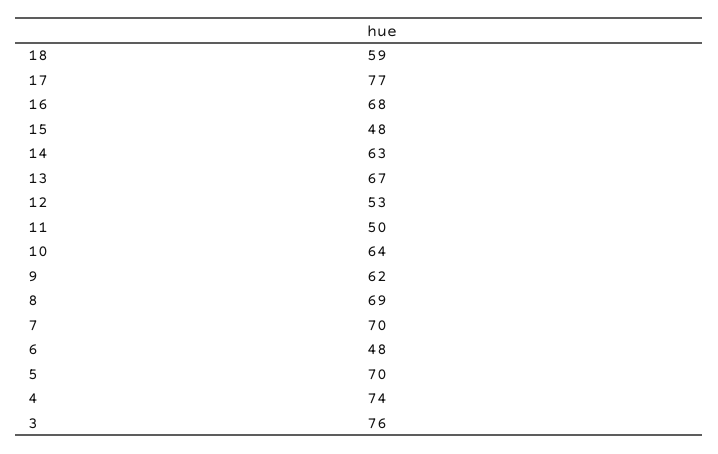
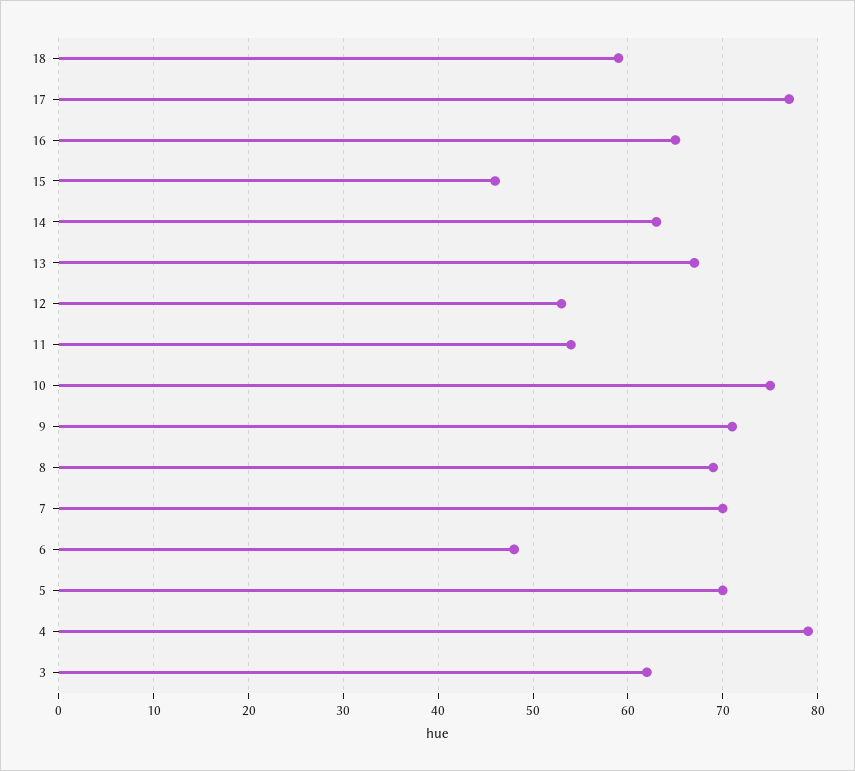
16: 68 -> 65
15: 48 -> 46
11: 50 -> 54
10: 64 -> 75
9: 62 -> 71
4: 74 -> 79
3: 76 -> 62

